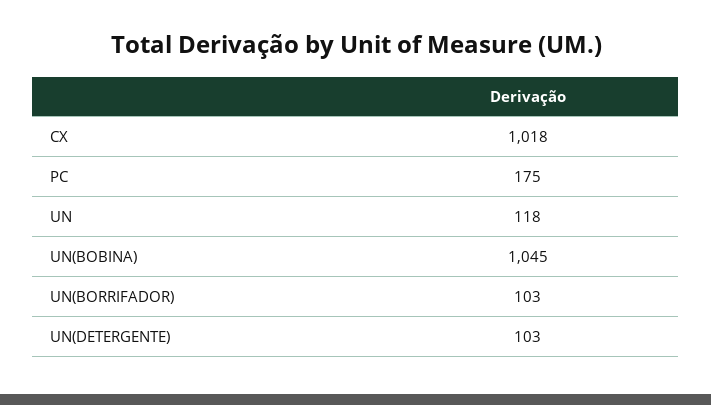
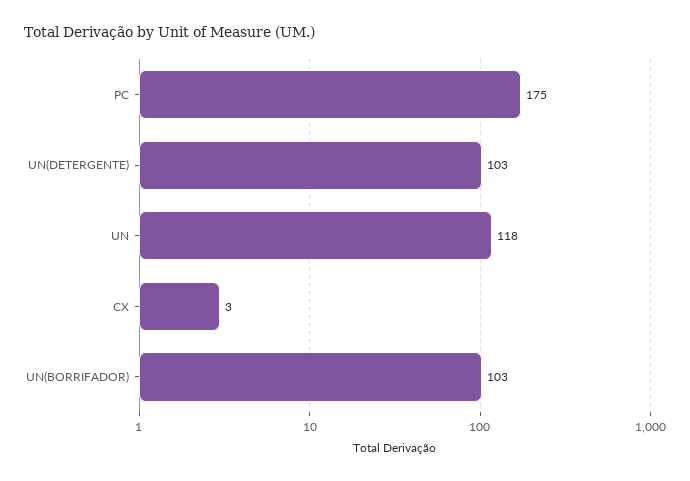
CX: 1018 -> 3
UN(BOBINA): 1045 -> none

